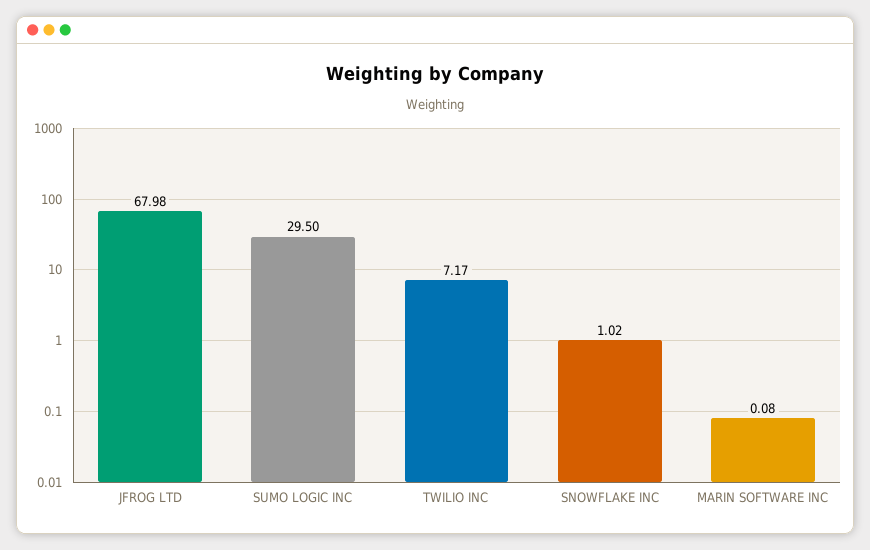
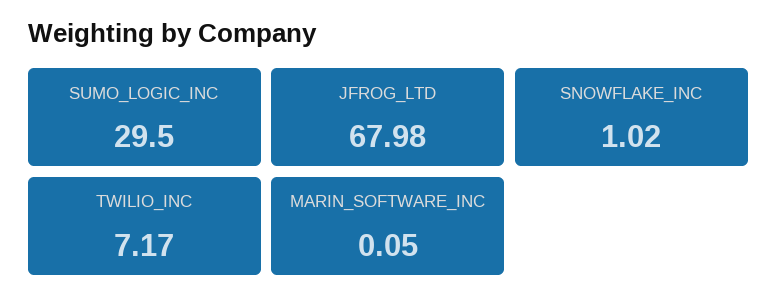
MARIN SOFTWARE INC: 0.08 -> 0.05

